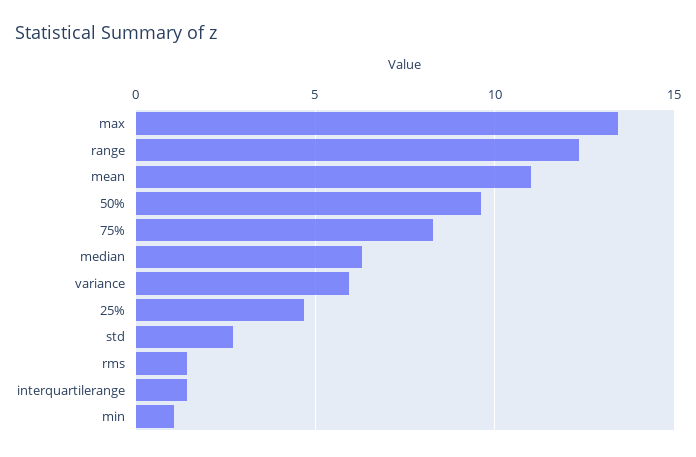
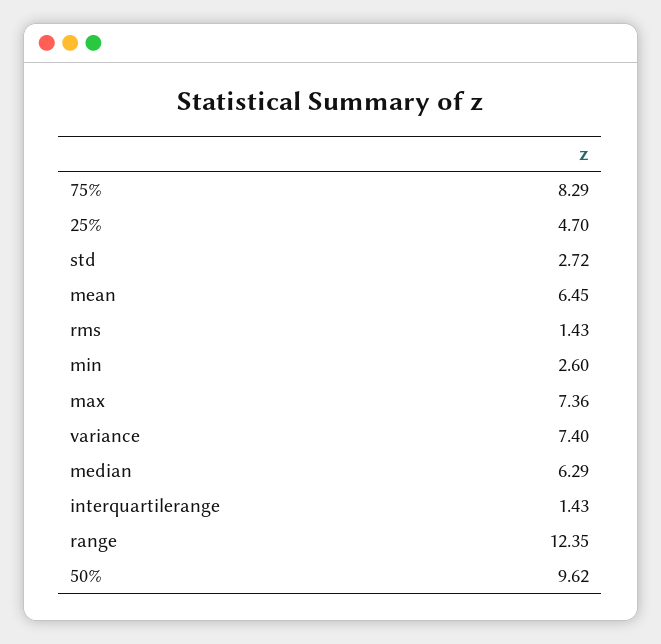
max: 13.5 -> 7.36
mean: 11 -> 6.45
variance: 6 -> 7.4
min: 1 -> 2.6

